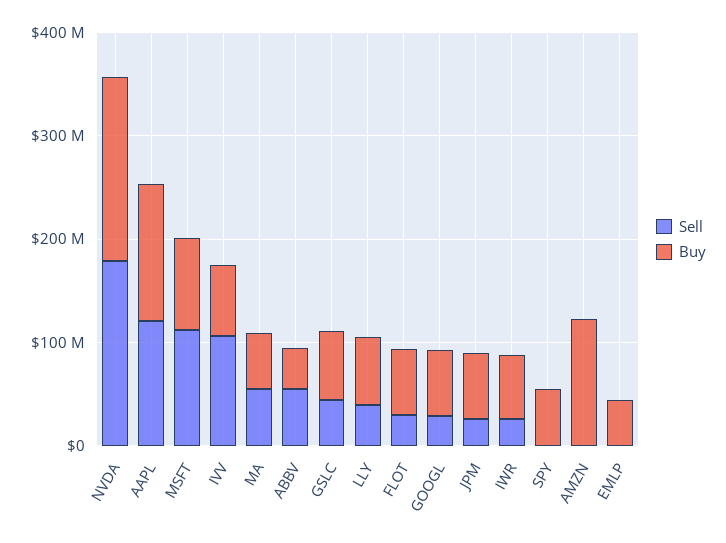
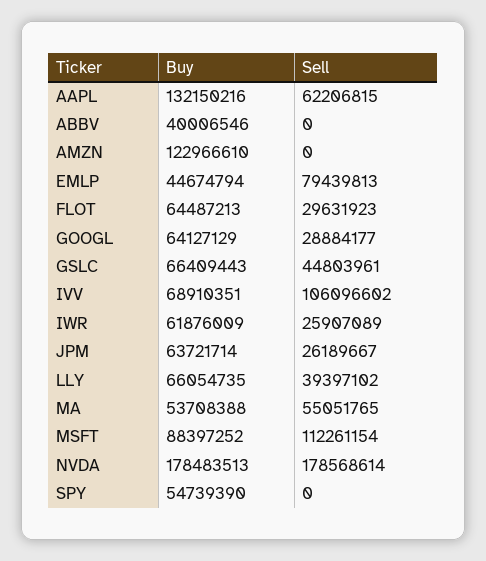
Sell, AAPL: 120000000 -> 62206815
Sell, ABBV: 60000000 -> 0
Sell, EMLP: 0 -> 79439813

